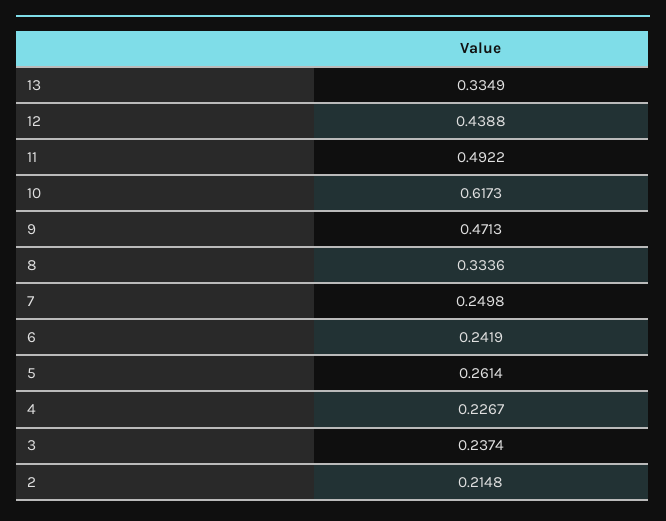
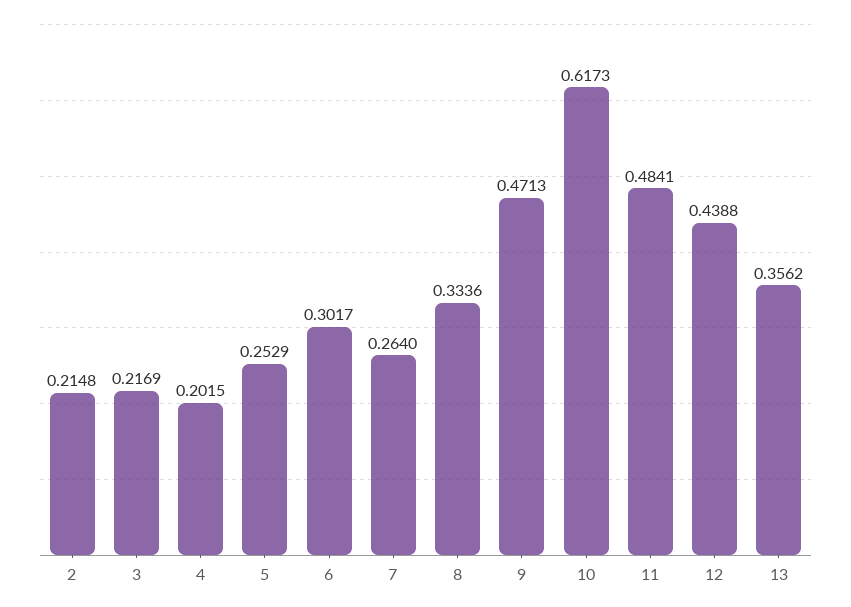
13: 0.3349 -> 0.3562
11: 0.4922 -> 0.4841
7: 0.2498 -> 0.264
6: 0.2419 -> 0.3017
5: 0.2614 -> 0.2529
4: 0.2267 -> 0.2015
3: 0.2374 -> 0.2169

